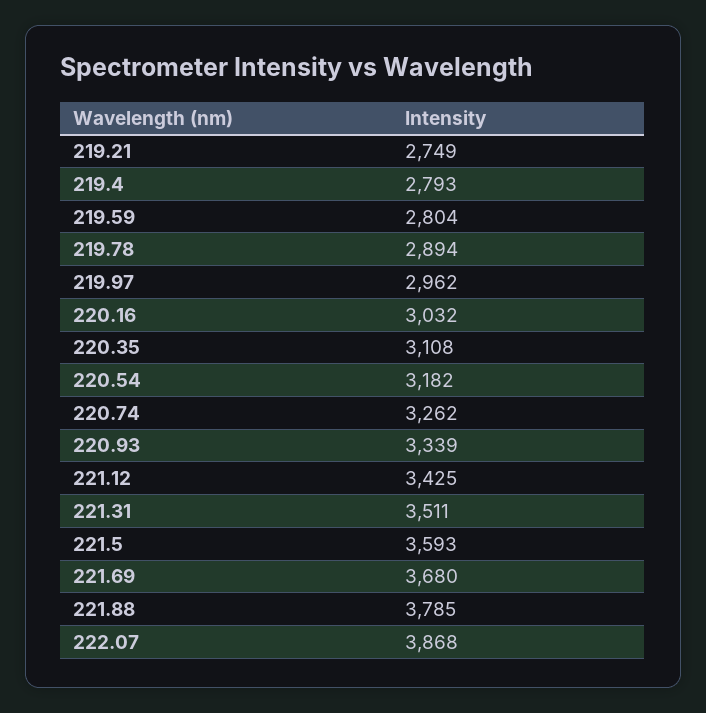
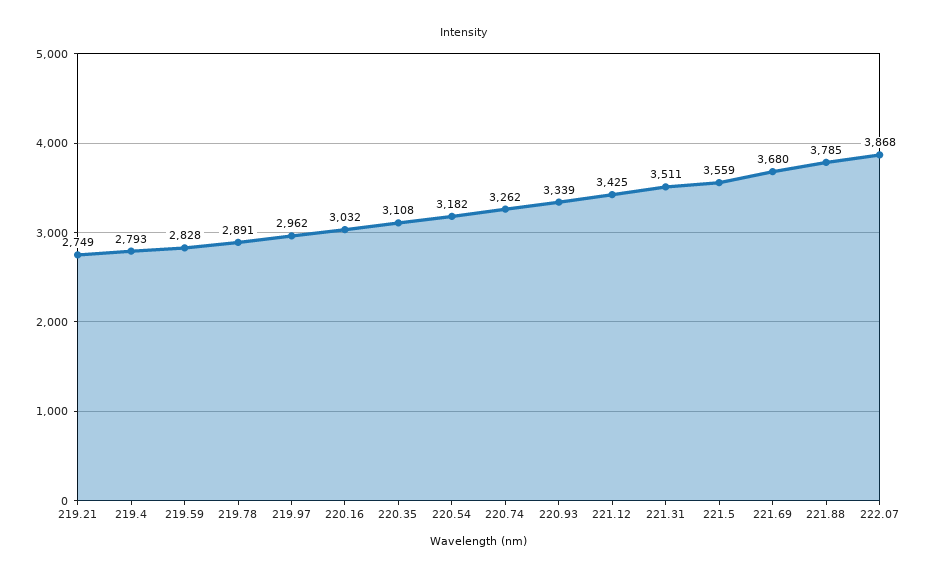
219.59: 2804 -> 2828
219.78: 2894 -> 2891
221.5: 3593 -> 3559

